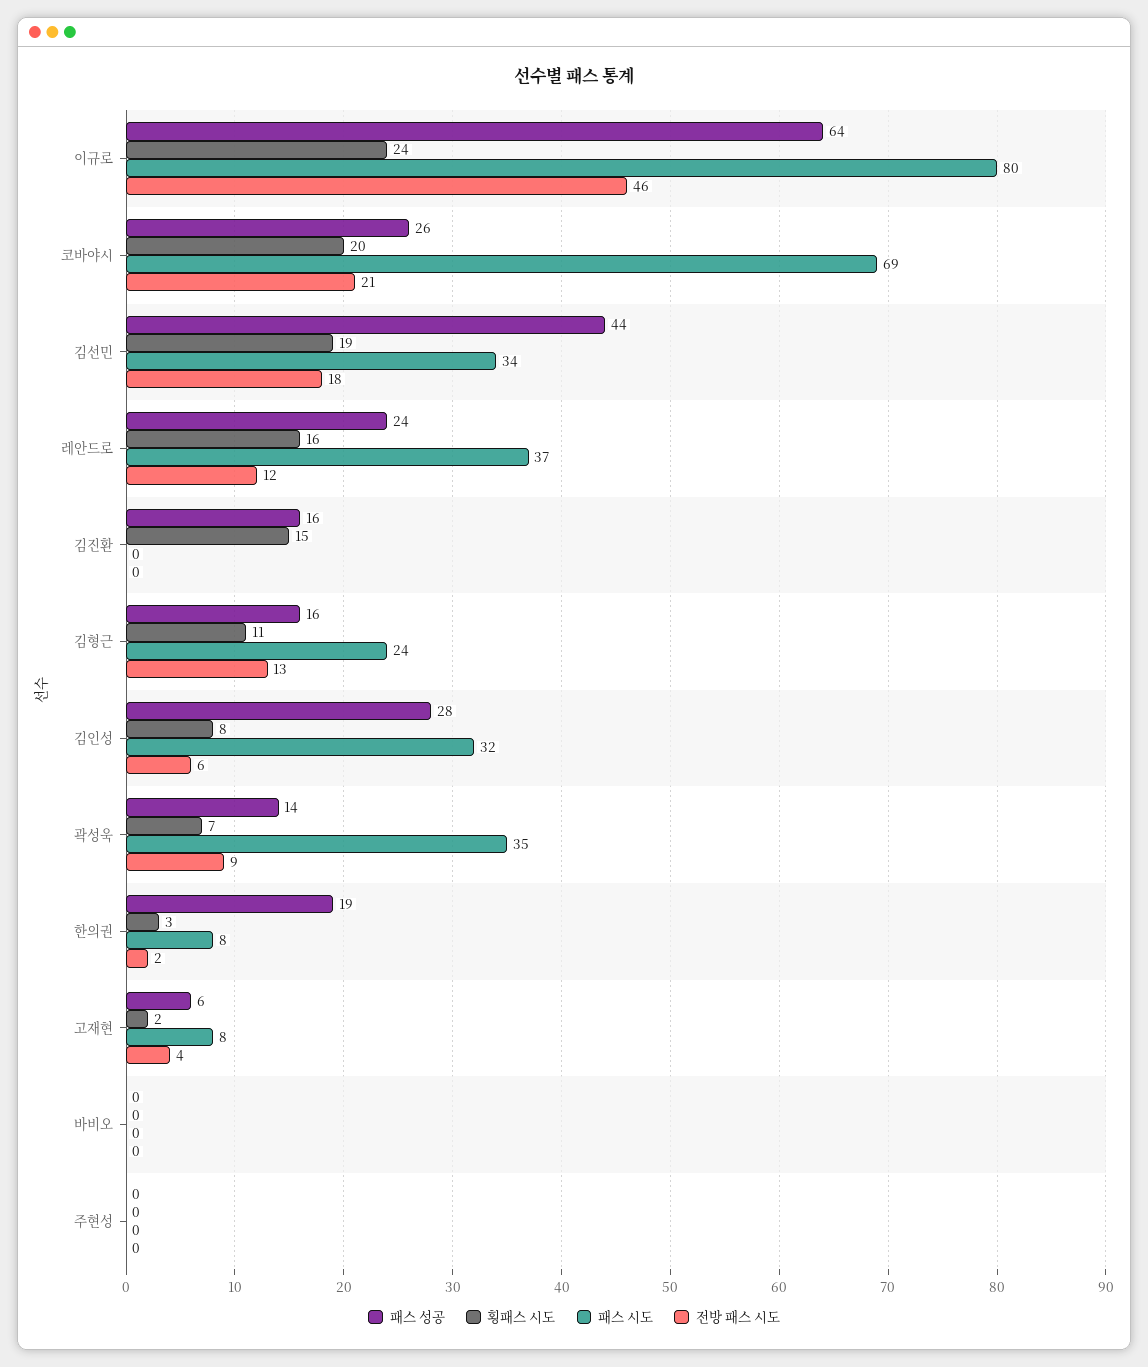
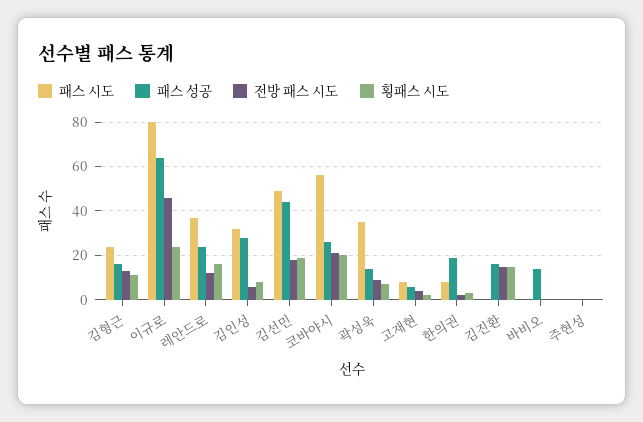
패스 시도, 코바야시: 69 -> 55
패스 시도, 김선민: 34 -> 50
전방 패스 시도, 김진환: 0 -> 15
패스 성공, 바비오: 0 -> 15

